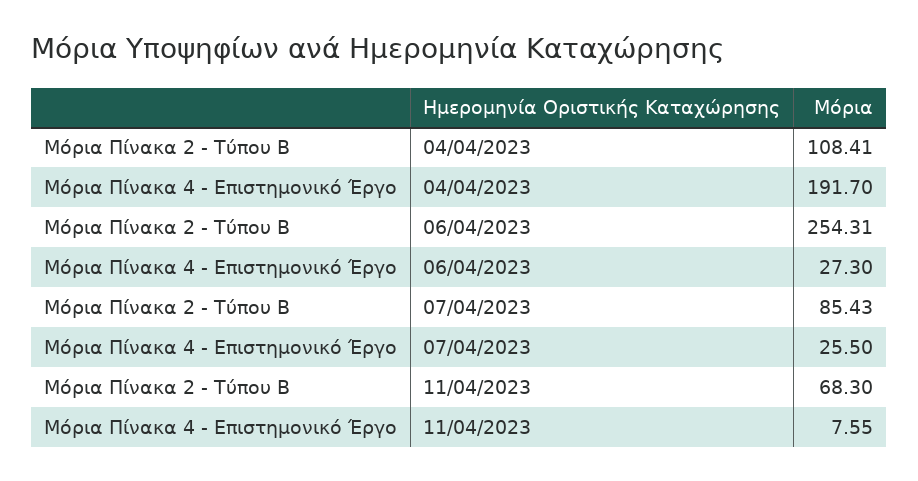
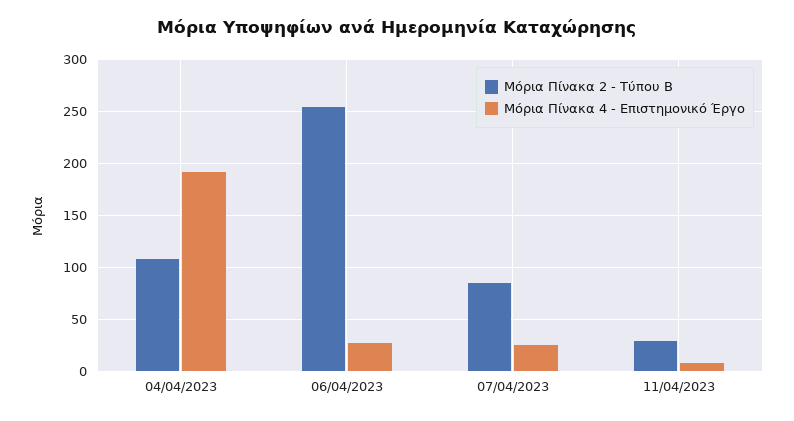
Μόρια Πίνακα 2 - Τύπου Β, 11/04/2023: 68.3 -> 30

